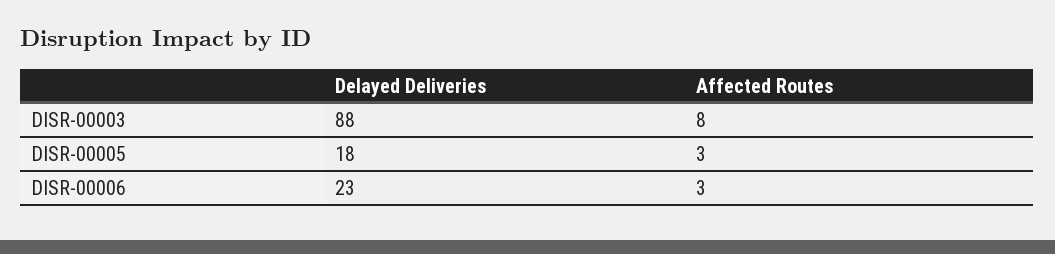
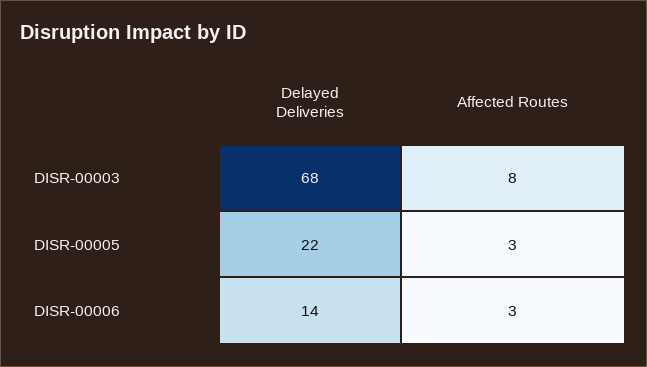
Delayed Deliveries, DISR-00003: 88 -> 68
Delayed Deliveries, DISR-00005: 18 -> 22
Delayed Deliveries, DISR-00006: 23 -> 14

